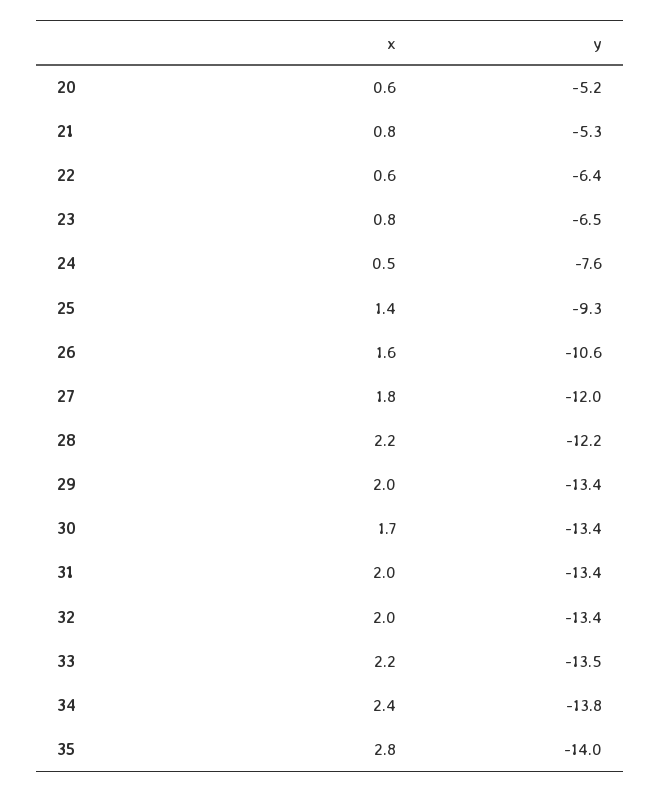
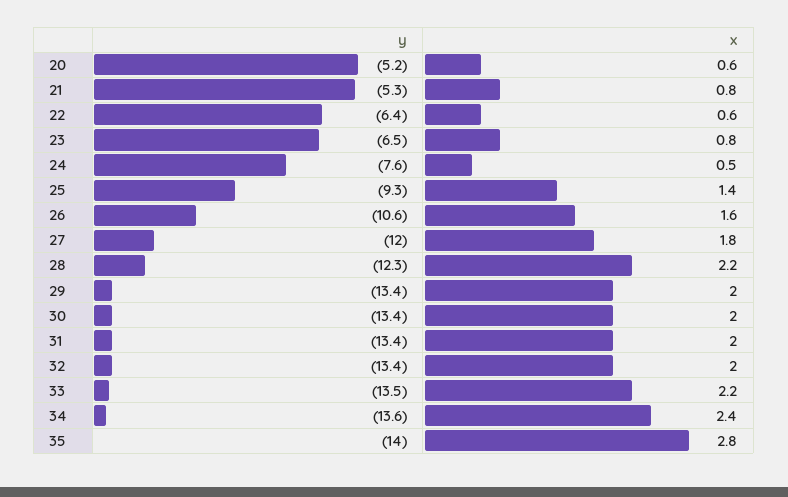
y, 28: -12.2 -> -12.3
x, 30: 1.7 -> 2
y, 34: -13.8 -> -13.6

